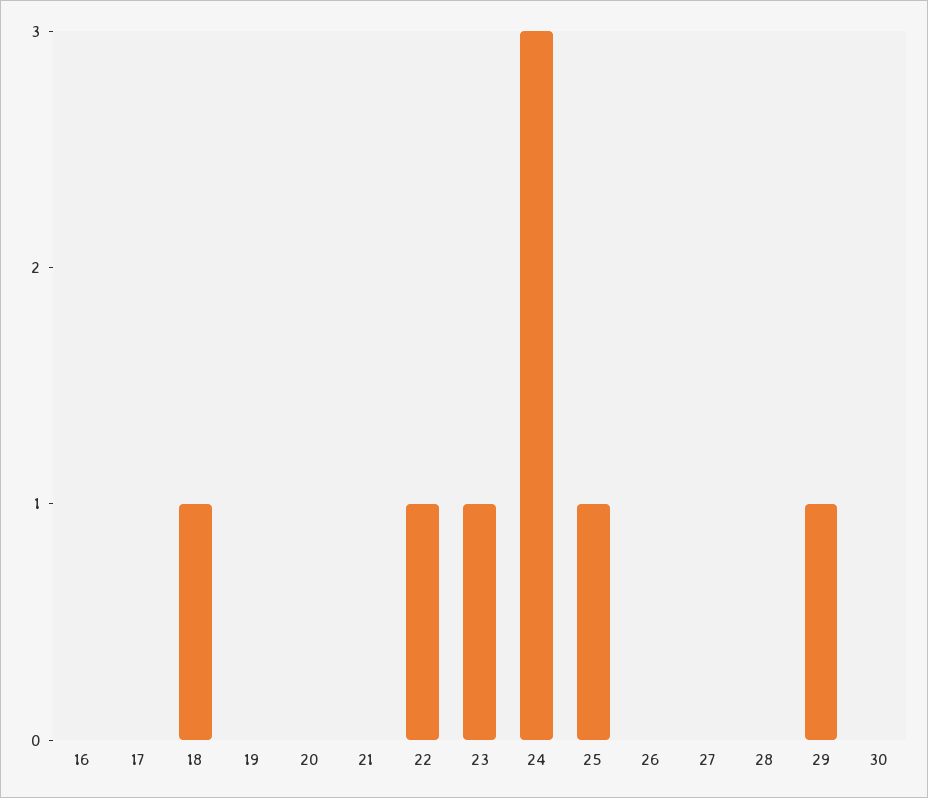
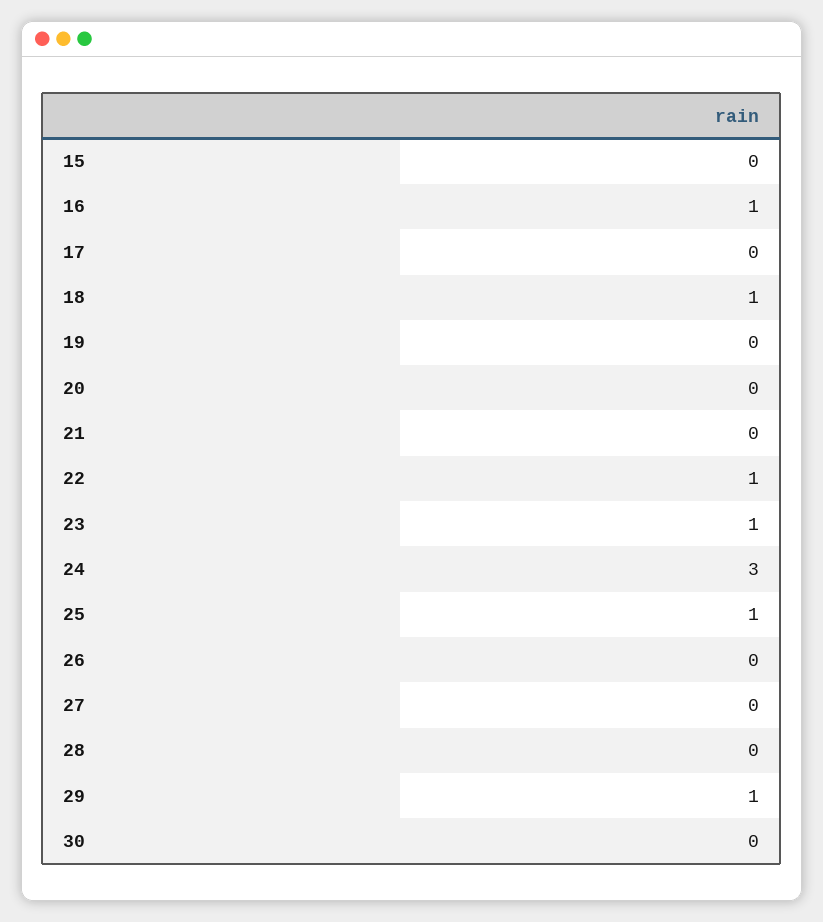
16: 0 -> 1
15: none -> 0

